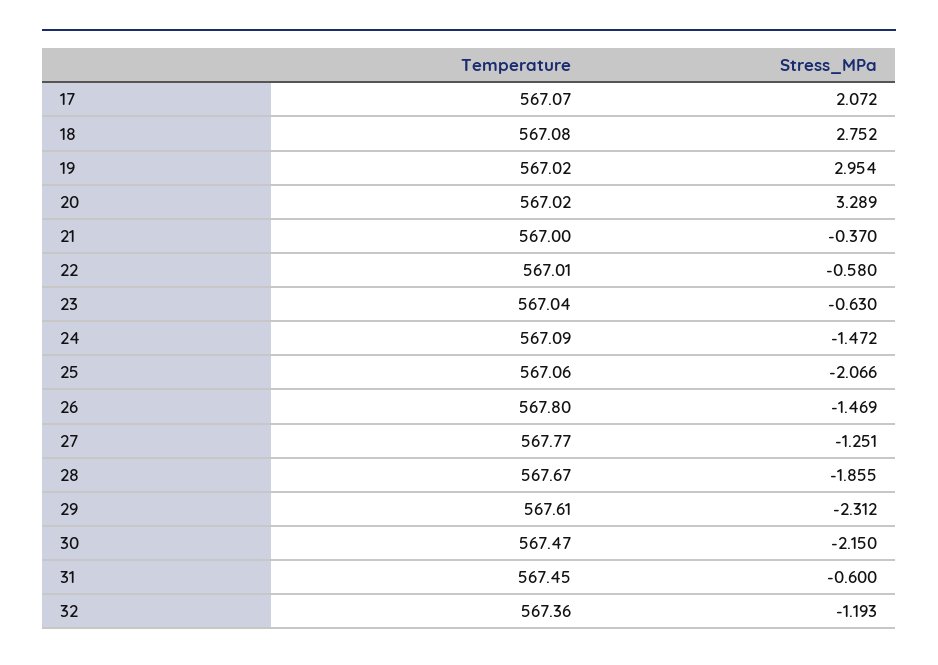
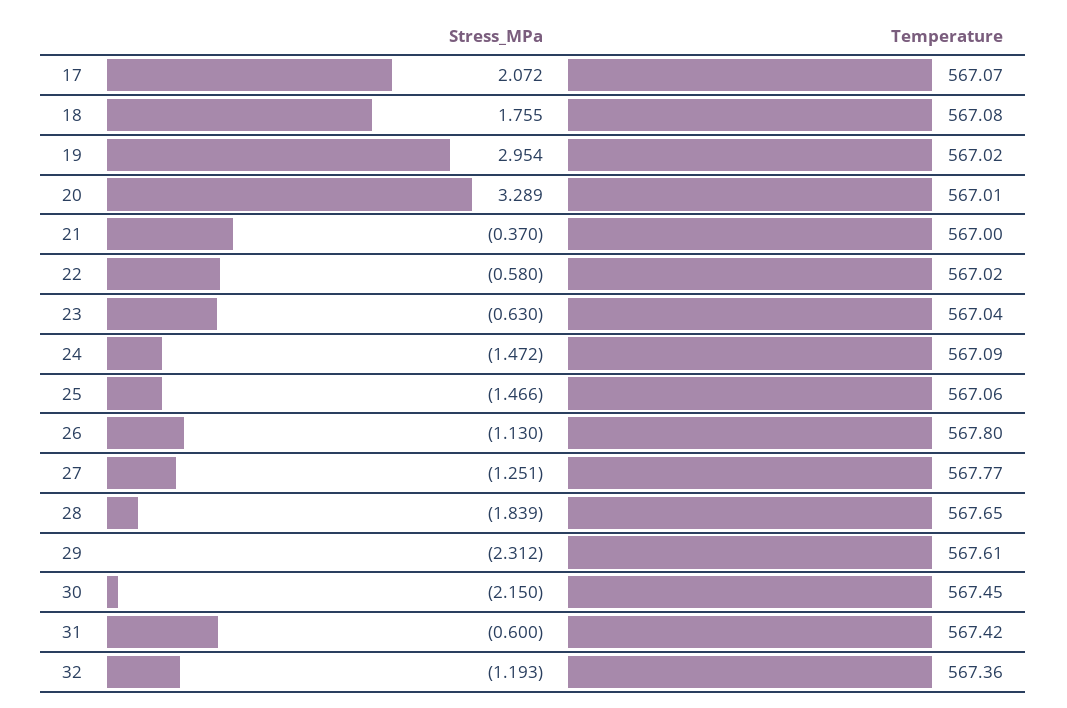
Stress_MPa, 18: 2.752 -> 1.755
Temperature, 20: 567.02 -> 567.01
Temperature, 22: 567.01 -> 567.02
Stress_MPa, 25: -2.066 -> -1.466
Stress_MPa, 26: -1.469 -> -1.13
Temperature, 28: 567.67 -> 567.65
Stress_MPa, 28: -1.855 -> -1.839
Temperature, 30: 567.47 -> 567.45
Temperature, 31: 567.45 -> 567.42

